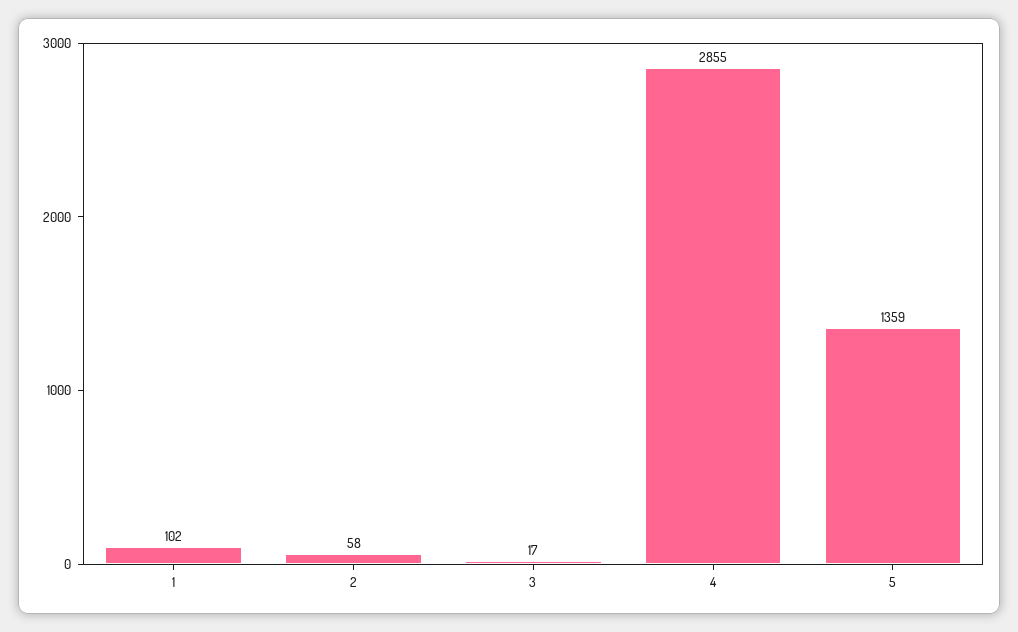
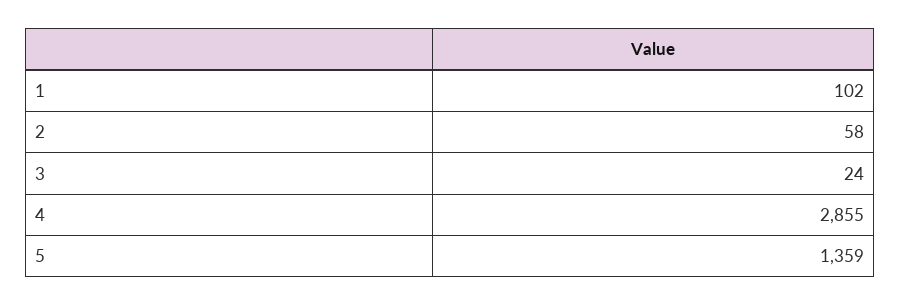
3: 17 -> 24

